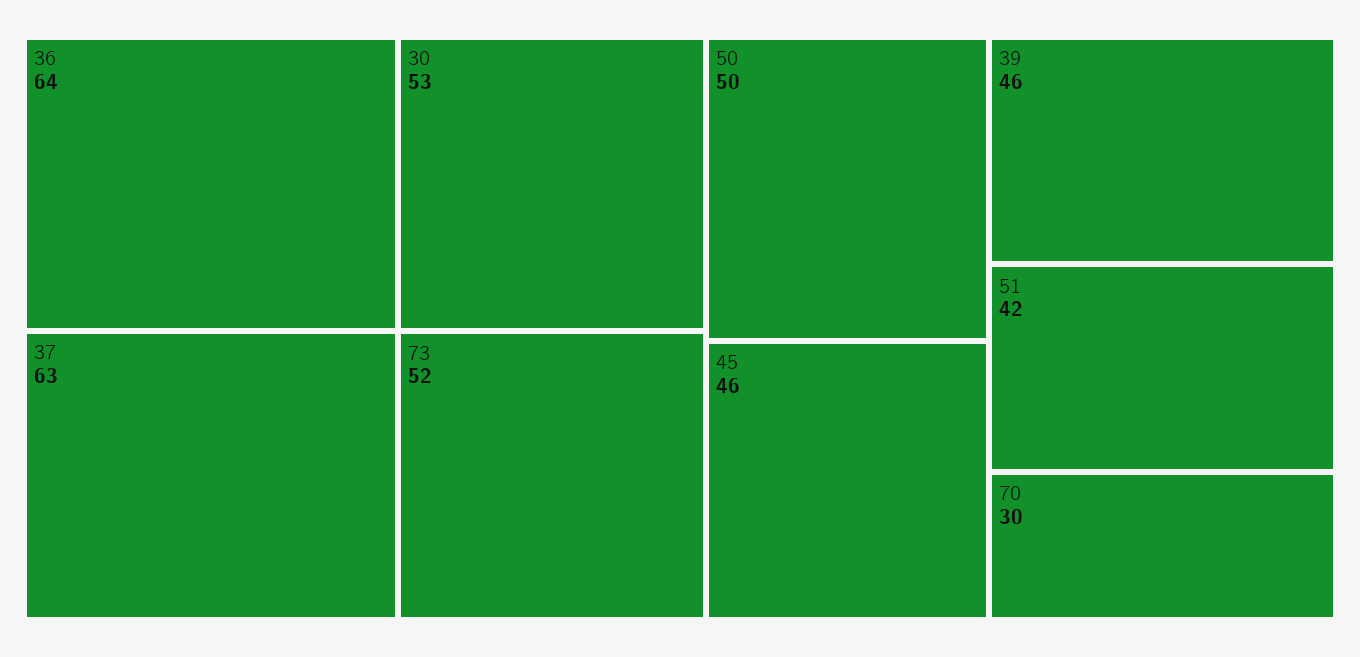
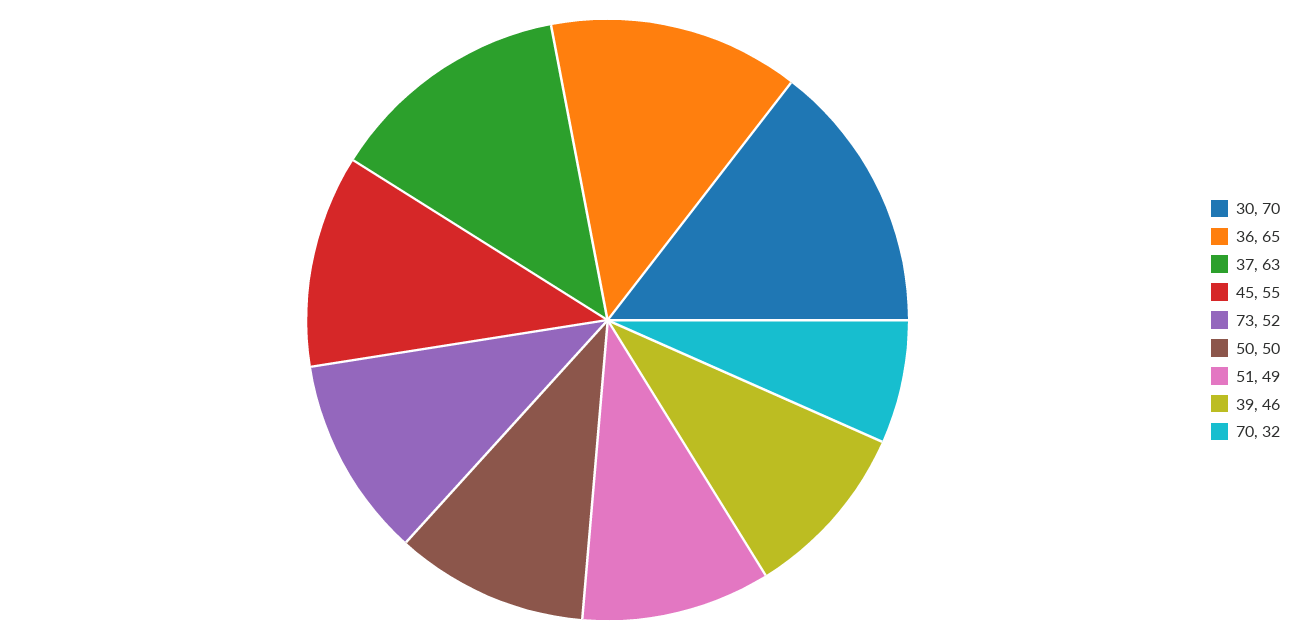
36: 64 -> 65
30: 53 -> 70
45: 46 -> 55
51: 42 -> 49
70: 30 -> 32

